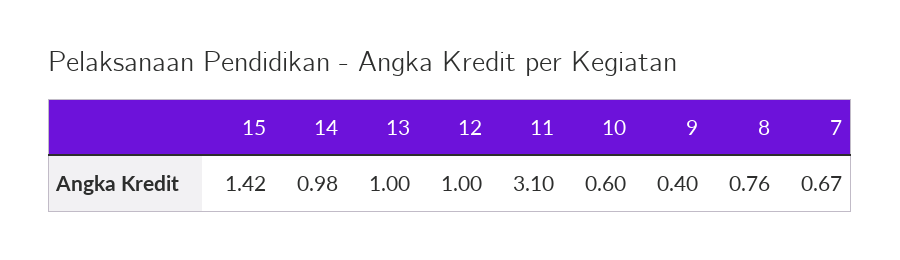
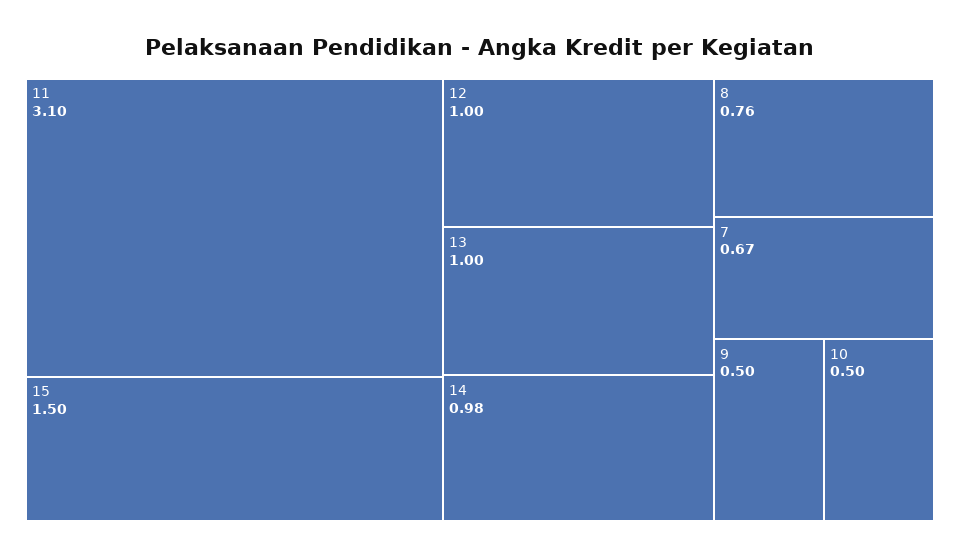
15: 1.42 -> 1.5
10: 0.6 -> 0.5
9: 0.4 -> 0.5

